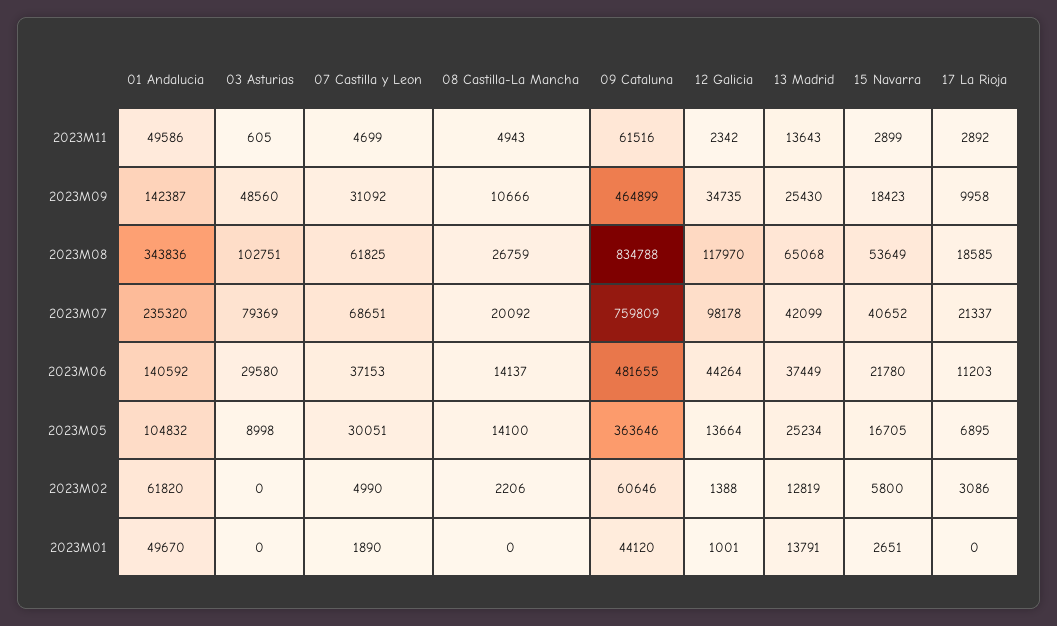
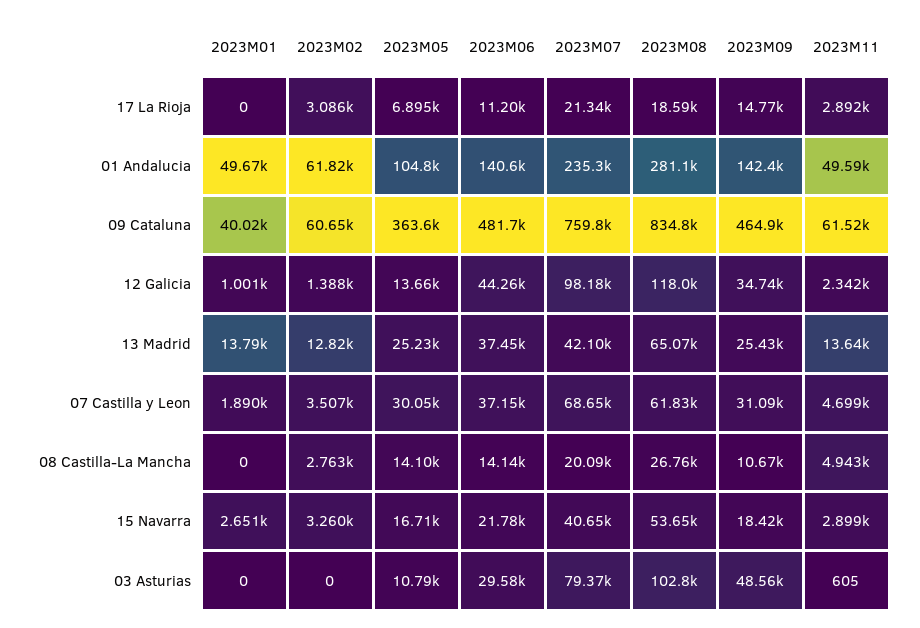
17 La Rioja, 2023M09: 9958 -> 14770
01 Andalucia, 2023M08: 343836 -> 281100
03 Asturias, 2023M05: 8998 -> 10790
07 Castilla y Leon, 2023M02: 4990 -> 3507
08 Castilla-La Mancha, 2023M02: 2206 -> 2763
15 Navarra, 2023M02: 5800 -> 3260
09 Cataluna, 2023M01: 44120 -> 40020

